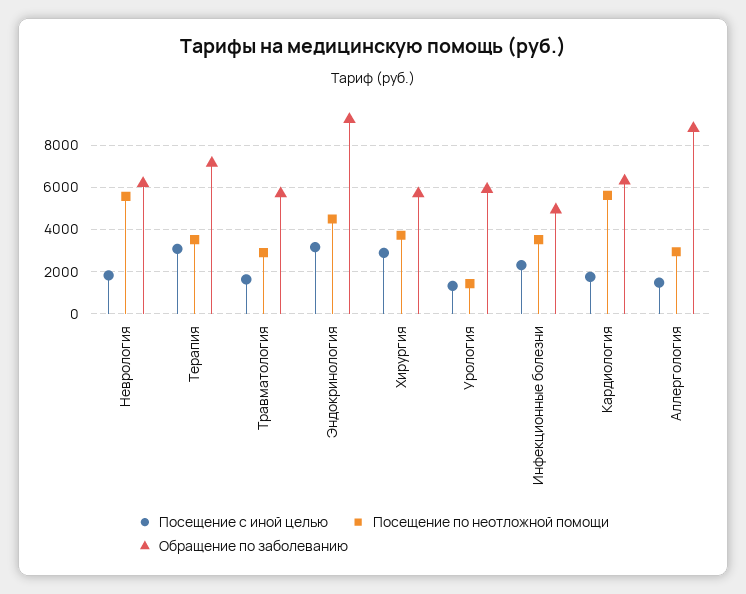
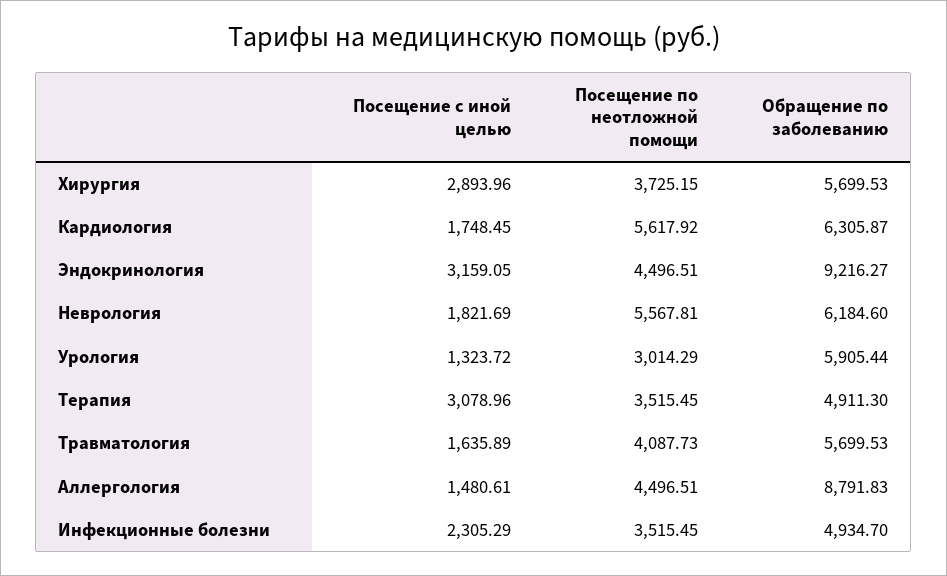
Обращение по заболеванию, Терапия: 7000 -> 4911.3
Посещение по неотложной помощи, Травматология: 3000 -> 4087.73
Посещение по неотложной помощи, Урология: 1500 -> 3014.29
Посещение по неотложной помощи, Аллергология: 3000 -> 4496.51

